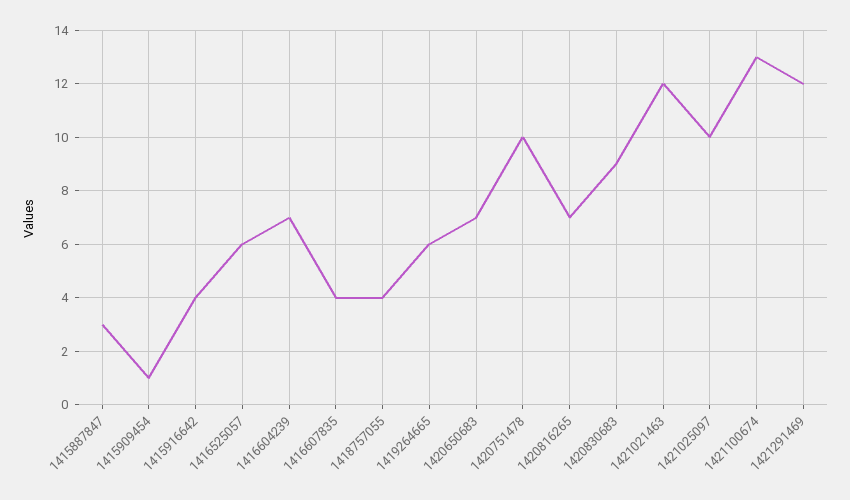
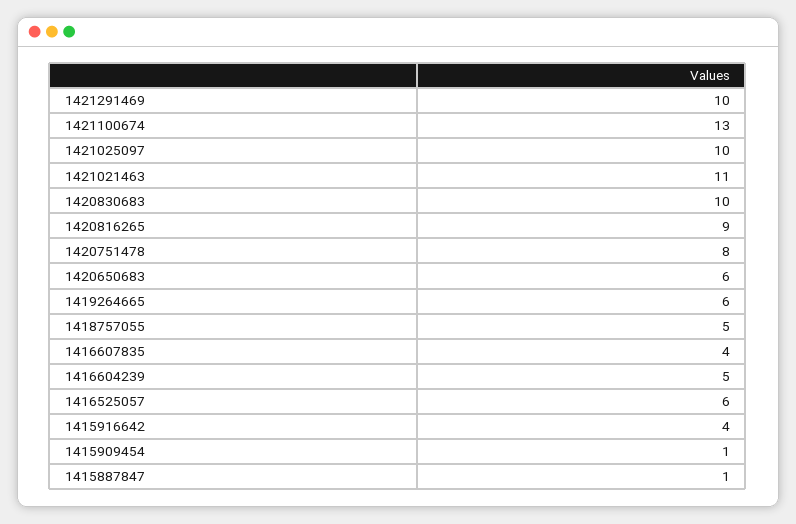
1415887847: 3 -> 1
1416604239: 7 -> 5
1418757055: 4 -> 5
1420650683: 7 -> 6
1420751478: 10 -> 8
1420816265: 7 -> 9
1420830683: 9 -> 10
1421021463: 12 -> 11
1421291469: 12 -> 10

